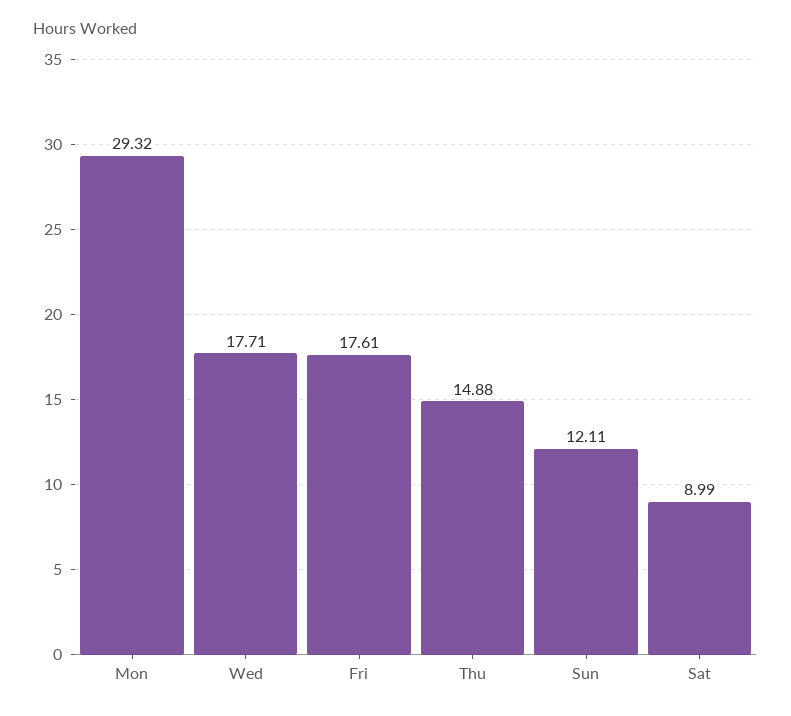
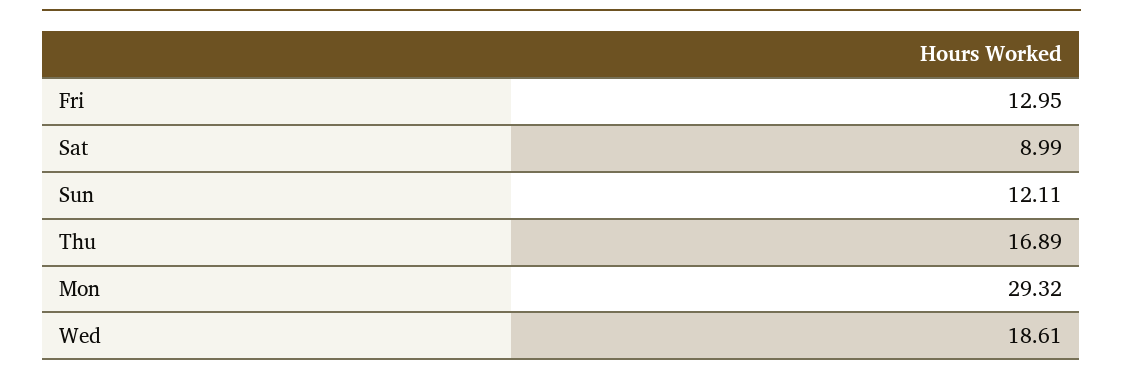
Wed: 17.71 -> 18.61
Fri: 17.61 -> 12.95
Thu: 14.88 -> 16.89

